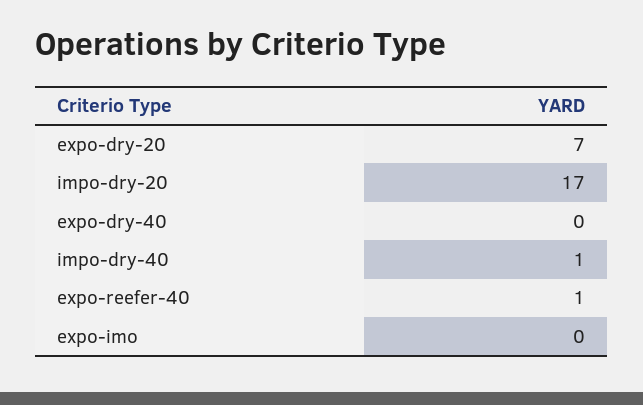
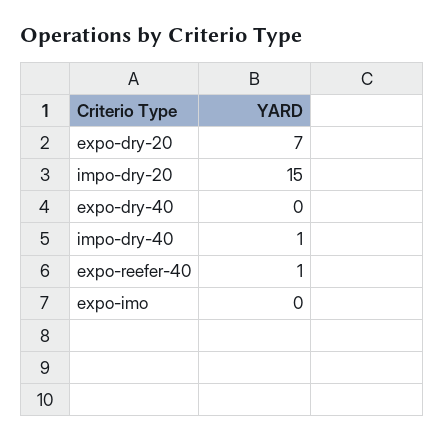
impo-dry-20: 17 -> 15

